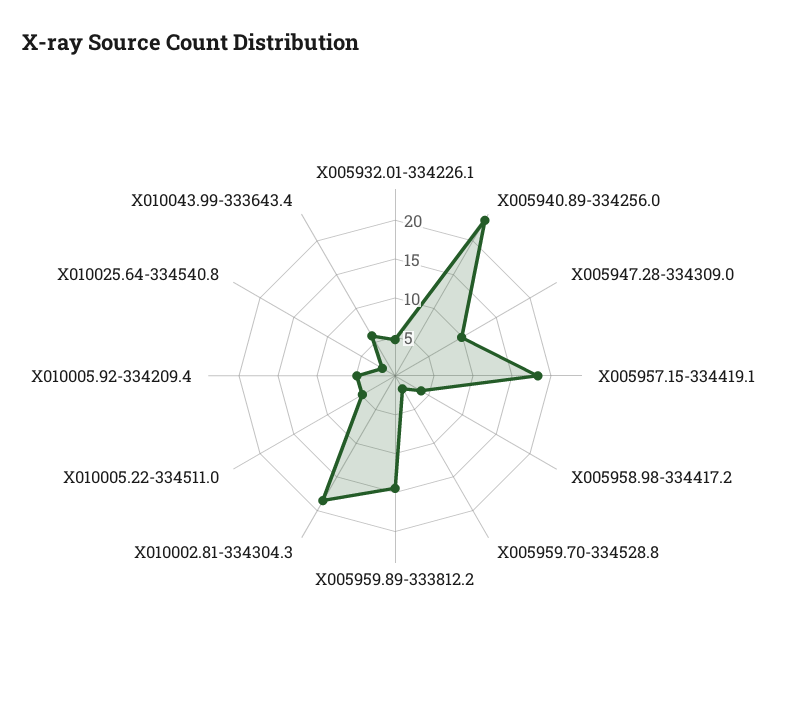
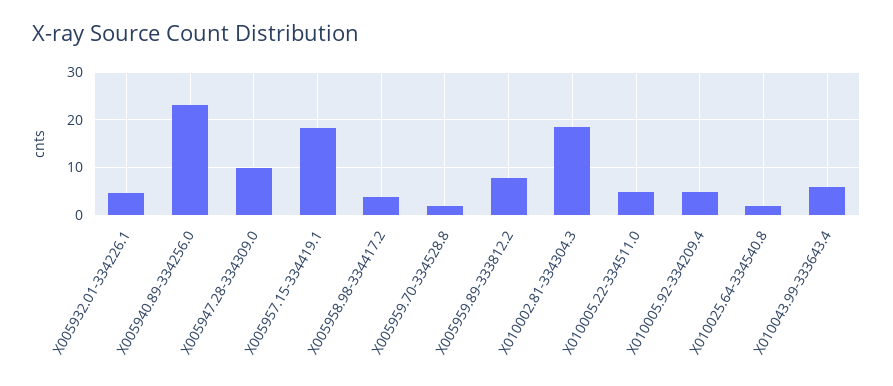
X005959.89-333812.2: 15 -> 8

